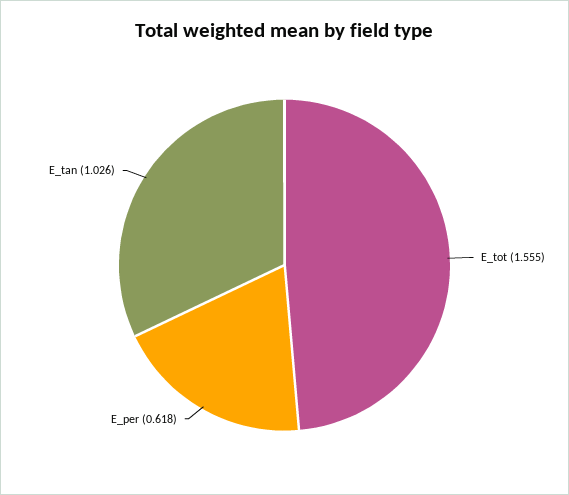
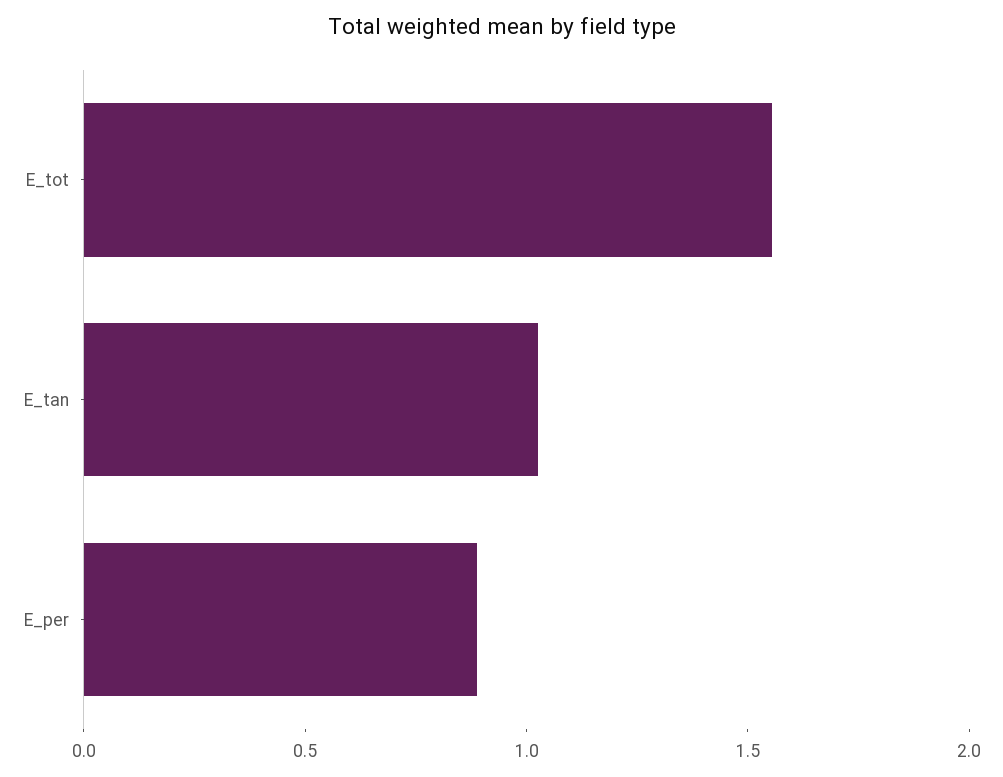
E_per: 0.618 -> 0.9

